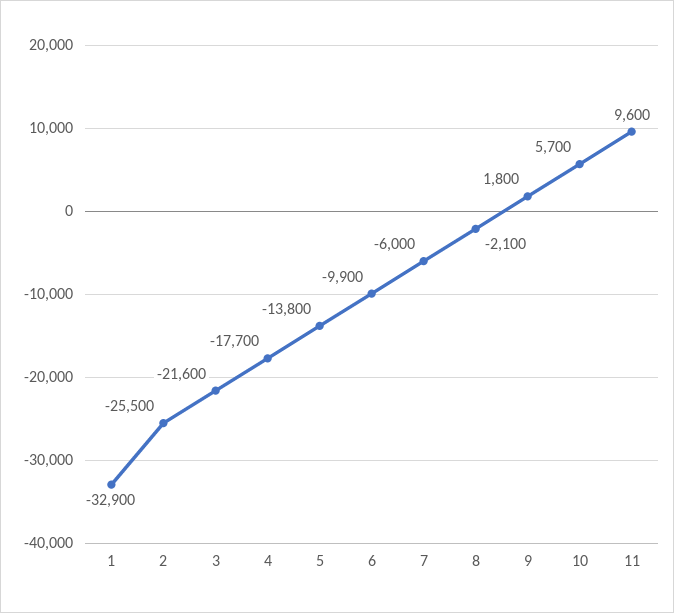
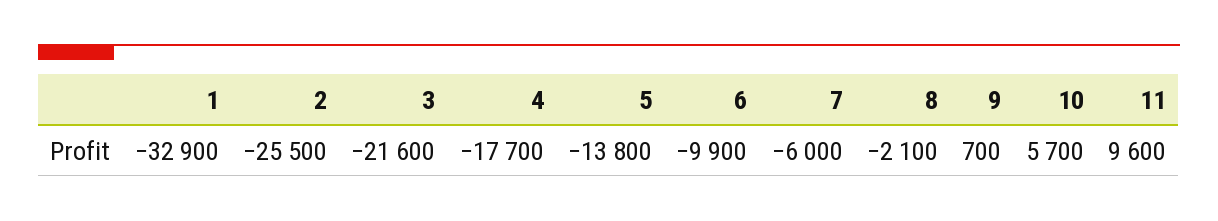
9: 1800 -> 700

